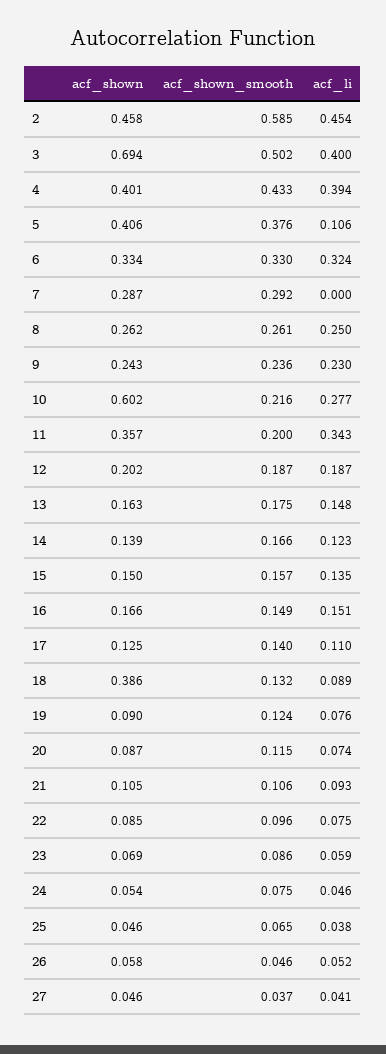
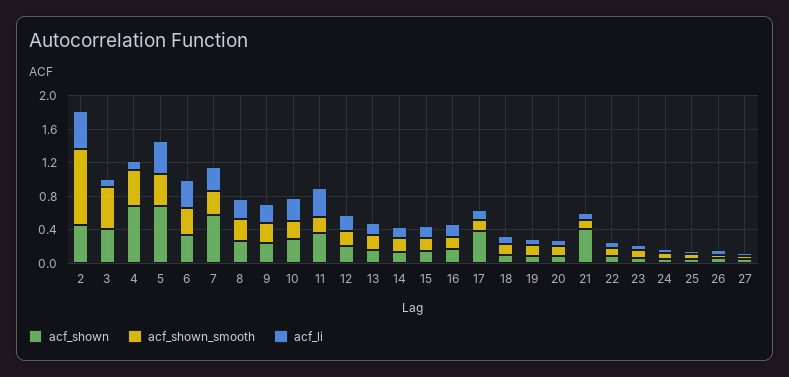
acf_shown_smooth, 2: 0.585 -> 0.9
acf_shown, 3: 0.694 -> 0.4
acf_li, 3: 0.4 -> 0.1
acf_shown, 4: 0.401 -> 0.7
acf_li, 4: 0.394 -> 0.1
acf_shown, 5: 0.406 -> 0.7
acf_li, 5: 0.106 -> 0.4
acf_shown, 7: 0.287 -> 0.6
acf_li, 7: 0 -> 0.3
acf_shown, 10: 0.602 -> 0.3
acf_shown, 17: 0.125 -> 0.4
acf_shown, 18: 0.386 -> 0.1
acf_shown, 21: 0.105 -> 0.4

